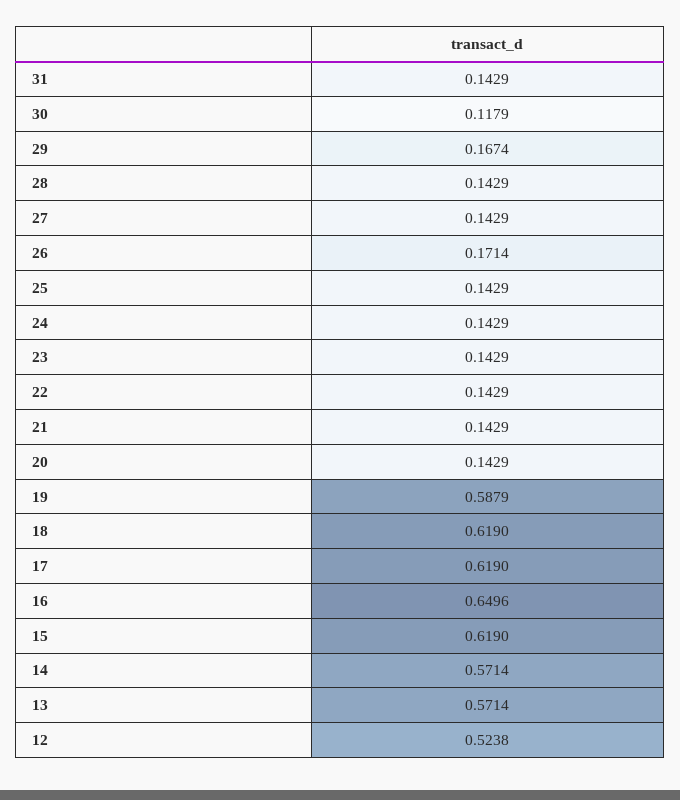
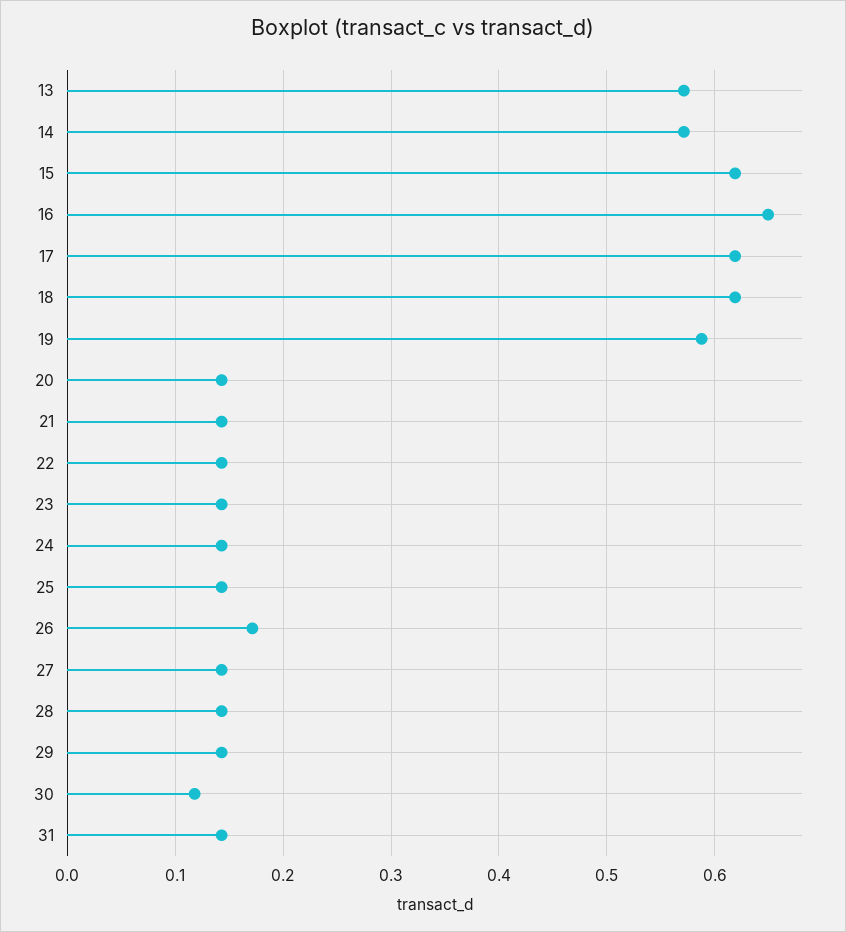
29: 0.1674 -> 0.14
12: 0.5238 -> none

